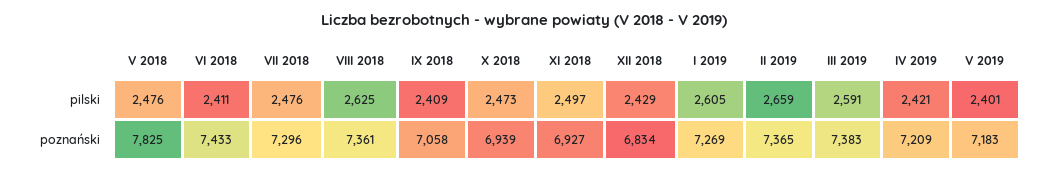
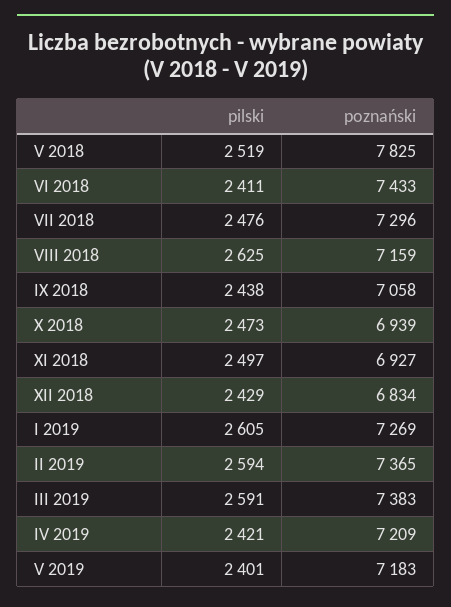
V 2018, pilski: 2476 -> 2519
IX 2018, pilski: 2409 -> 2438
II 2019, pilski: 2659 -> 2594
VIII 2018, poznański: 7361 -> 7159

